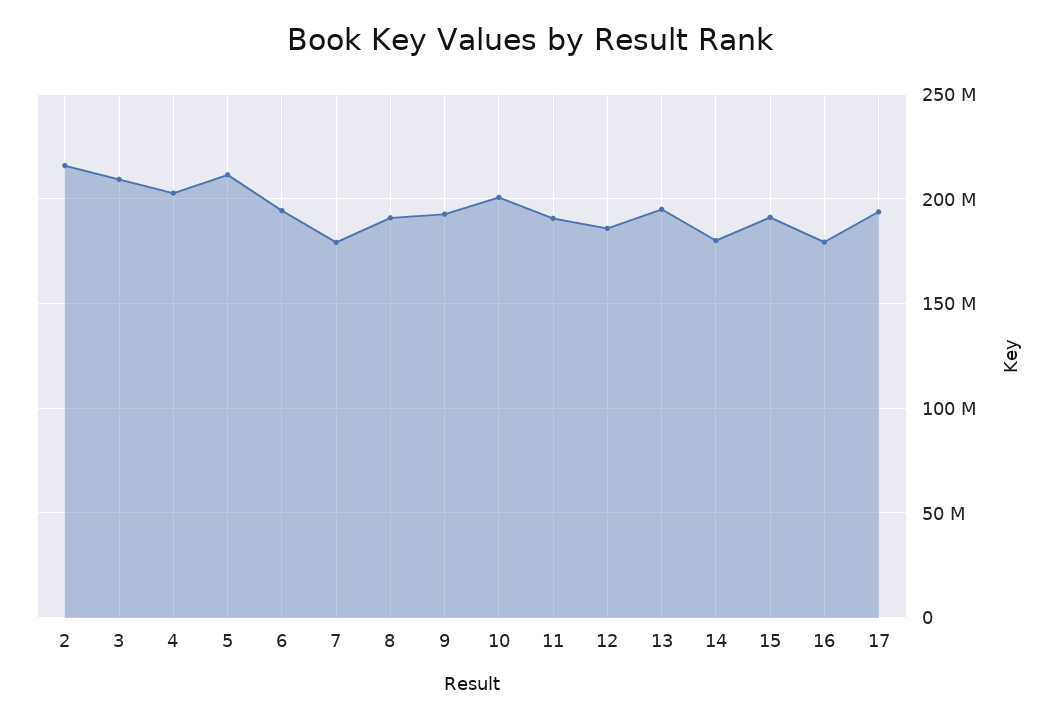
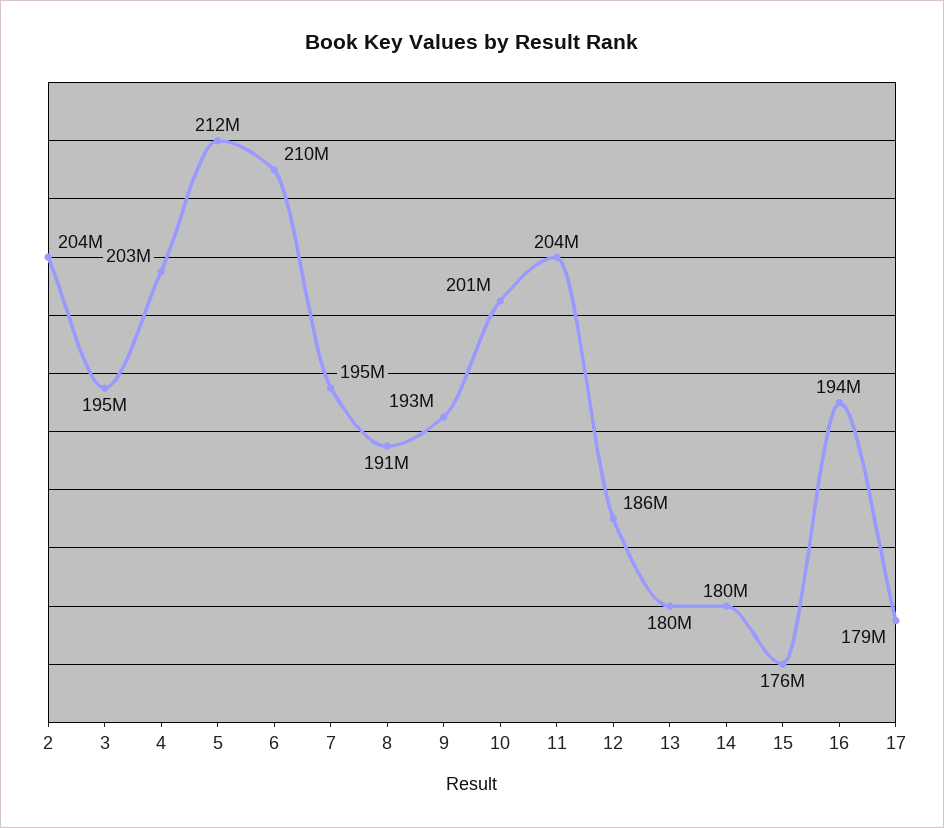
2: 215000000 -> 204000000
3: 210000000 -> 195000000
6: 195000000 -> 210000000
7: 180000000 -> 195000000
11: 190000000 -> 204000000
13: 195000000 -> 180000000
15: 190000000 -> 176000000
16: 180000000 -> 194000000
17: 195000000 -> 179000000

